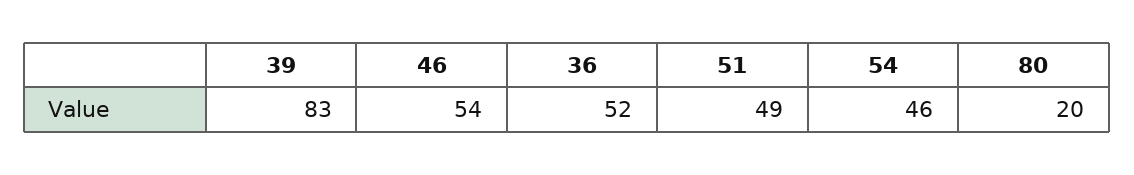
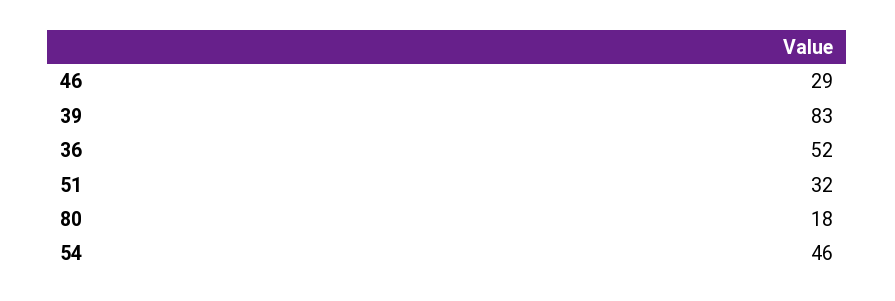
46: 54 -> 29
51: 49 -> 32
80: 20 -> 18

